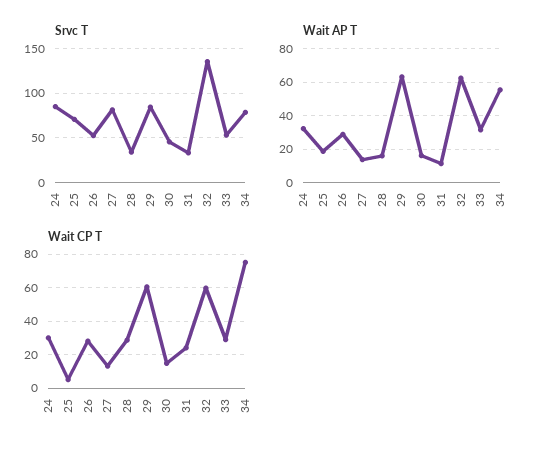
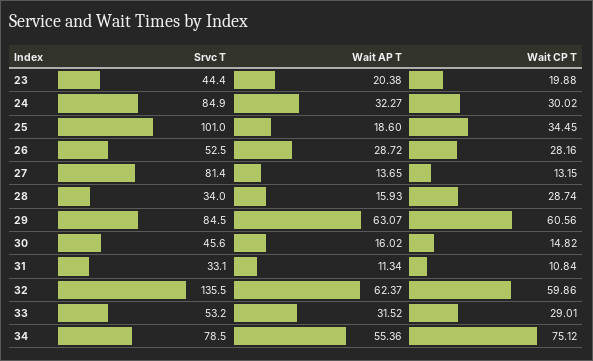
Srvc T, 25: 70 -> 101
Wait CP T, 25: 5 -> 34.45
Wait CP T, 31: 25 -> 10.84
Srvc T, 23: none -> 44.4
Wait AP T, 23: none -> 20.38
Wait CP T, 23: none -> 19.88

